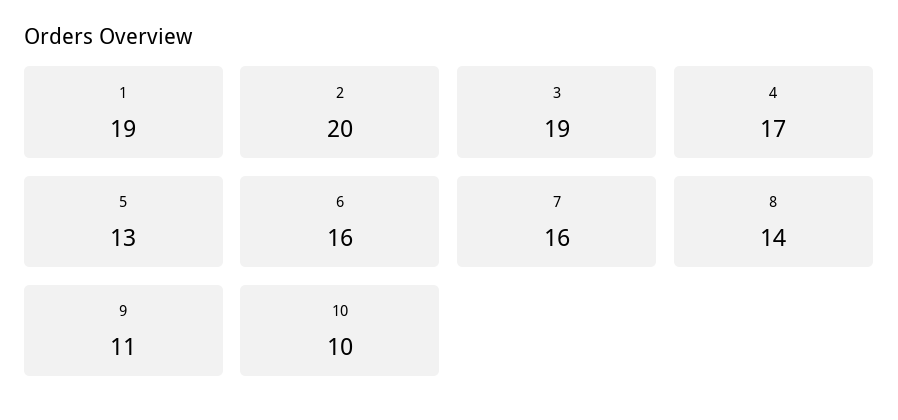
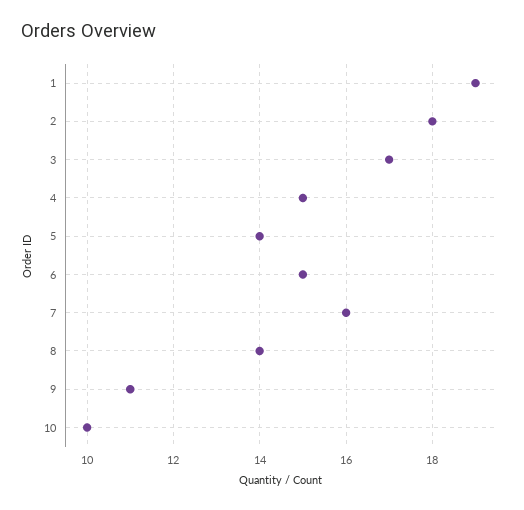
2: 20 -> 18
3: 19 -> 17
4: 17 -> 15
5: 13 -> 14
6: 16 -> 15

